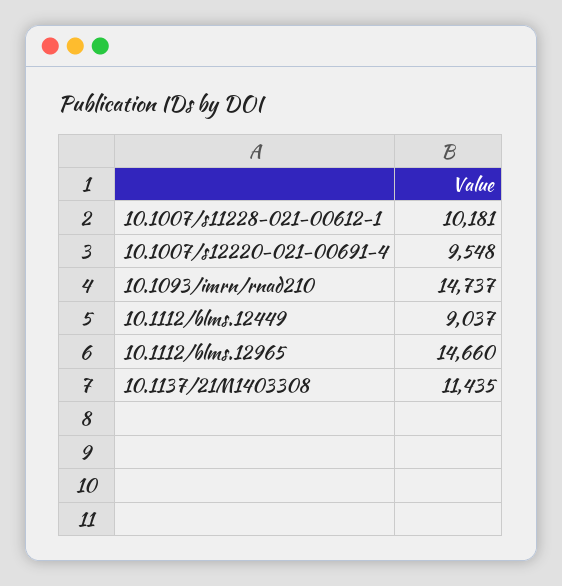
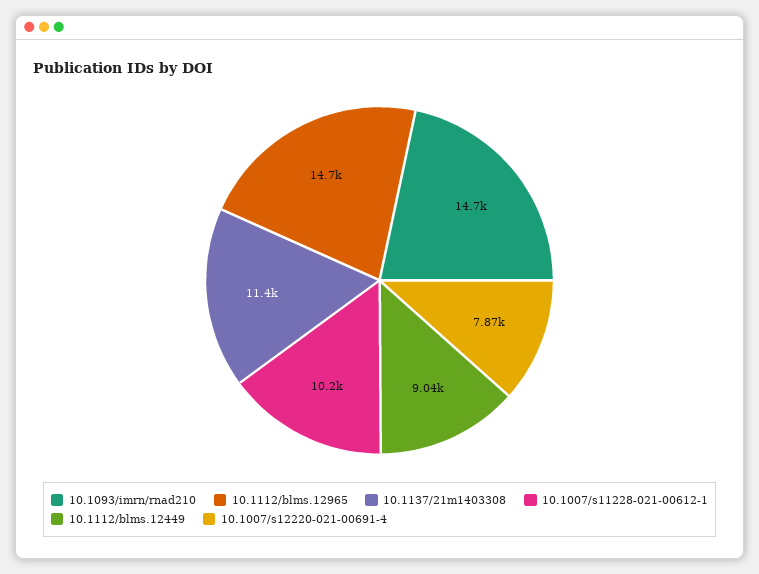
10.1007/s12220-021-00691-4: 9548 -> 7870

